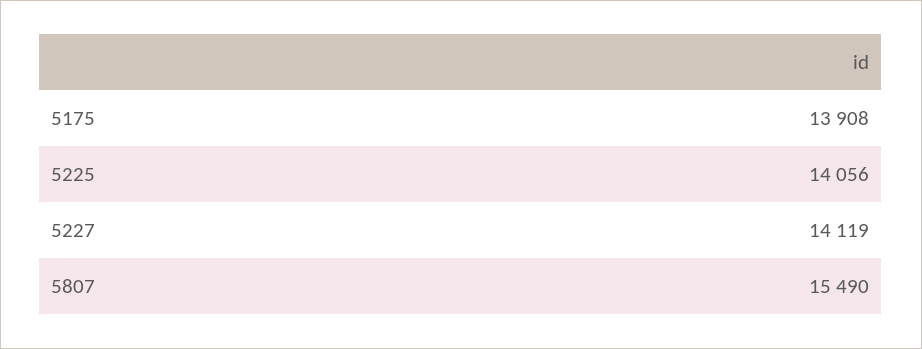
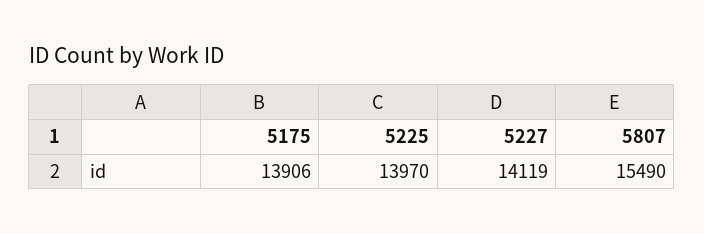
5175: 13908 -> 13906
5225: 14056 -> 13970

